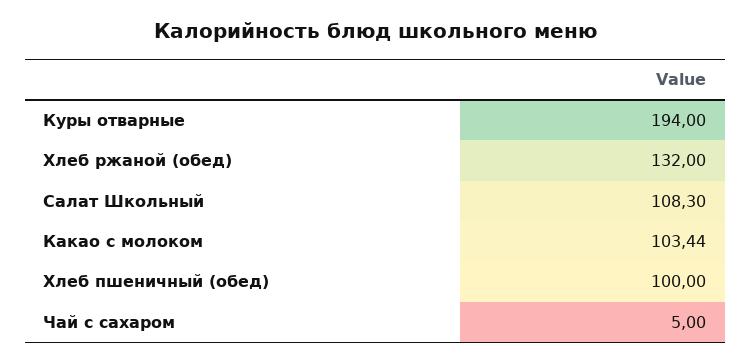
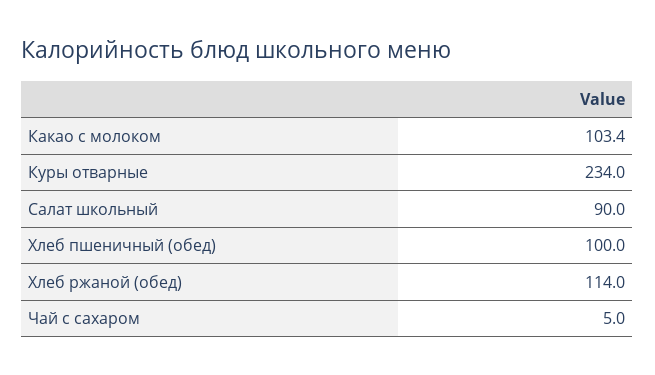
Куры отварные: 194 -> 234
Хлеб ржаной (обед): 132 -> 114
Салат Школьный: 108.3 -> 90

